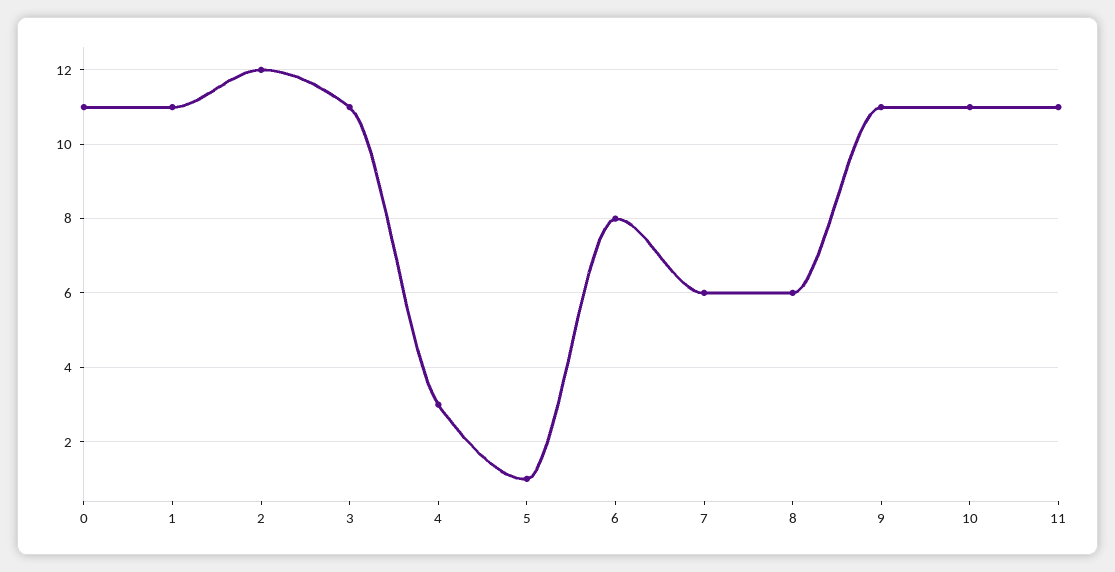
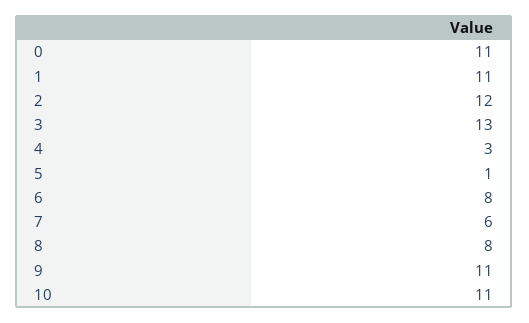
3: 11 -> 13
8: 6 -> 8
11: 11 -> none

